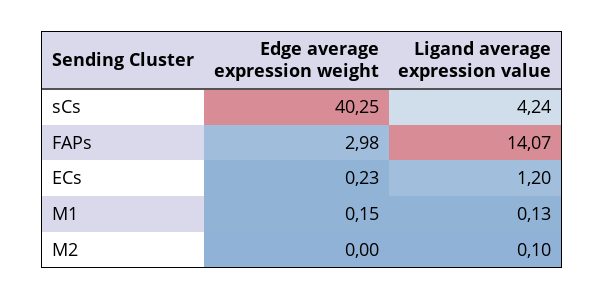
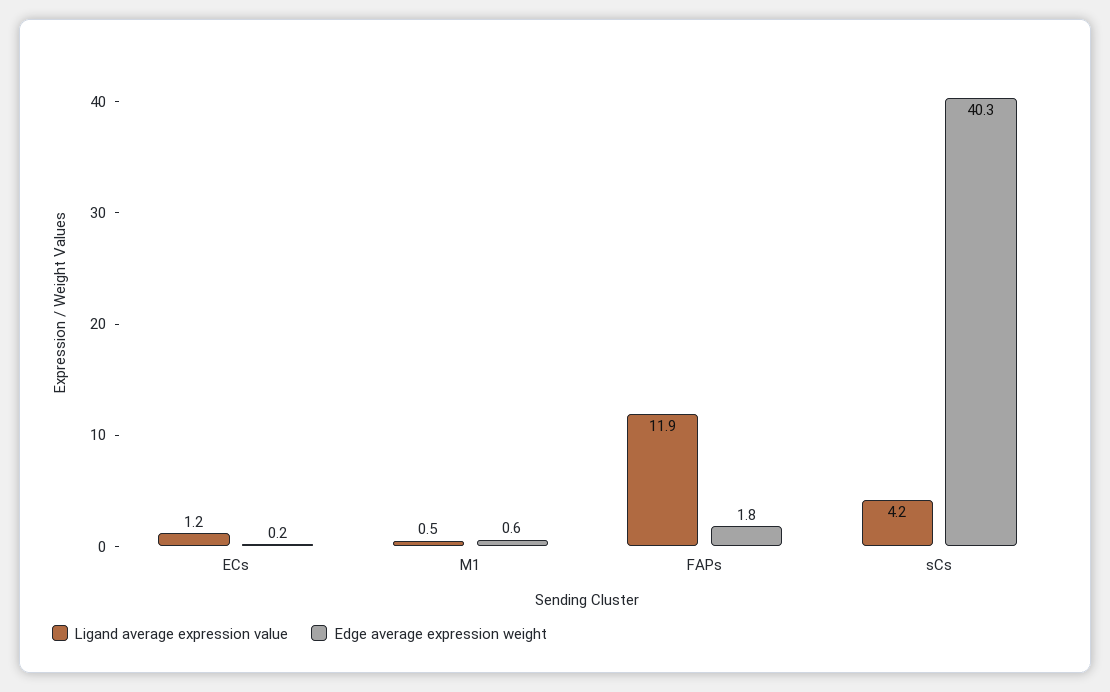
Edge average expression weight, FAPs: 2.98 -> 1.8
Ligand average expression value, FAPs: 14.07 -> 11.9
Edge average expression weight, M1: 0.15 -> 0.6
Ligand average expression value, M1: 0.13 -> 0.5
Edge average expression weight, M2: 0 -> none
Ligand average expression value, M2: 0.1 -> none

